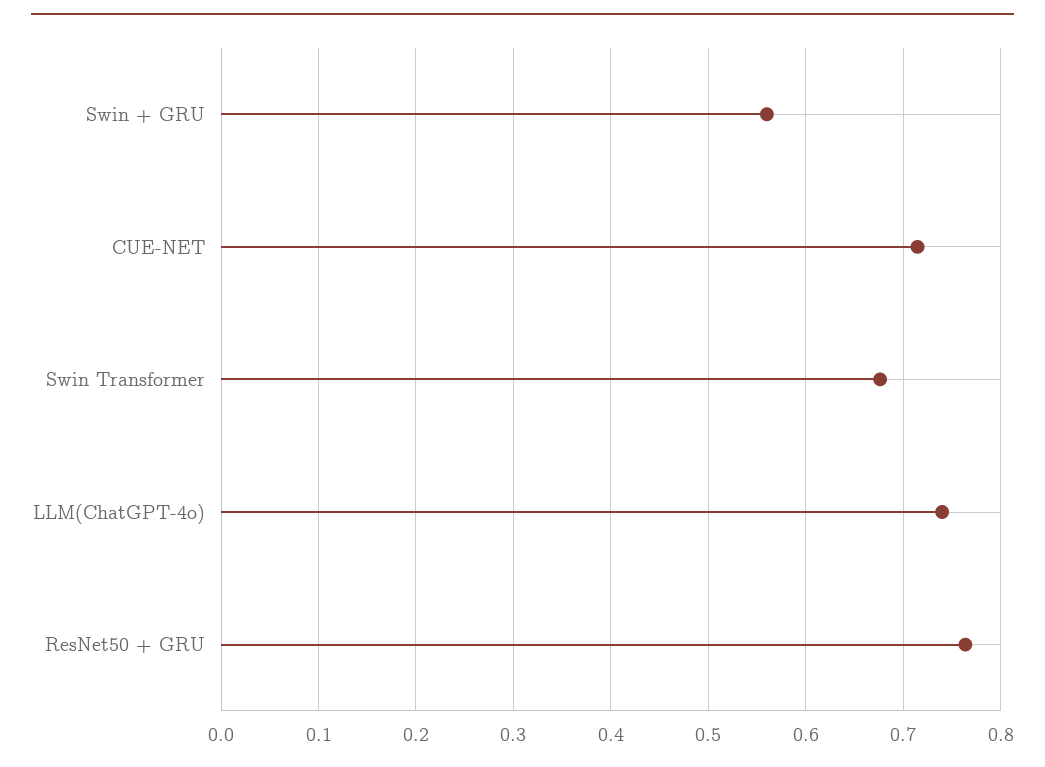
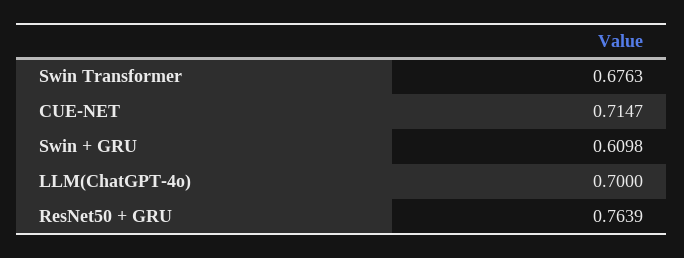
Swin + GRU: 0.56 -> 0.6098
LLM(ChatGPT-4o): 0.74 -> 0.7

